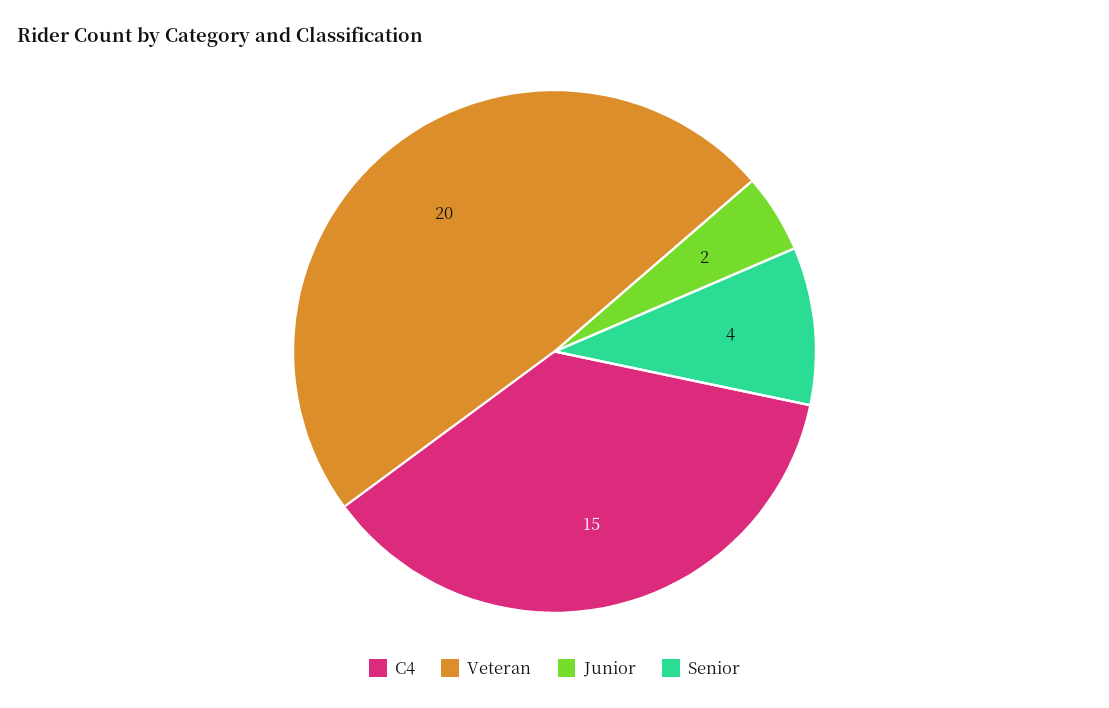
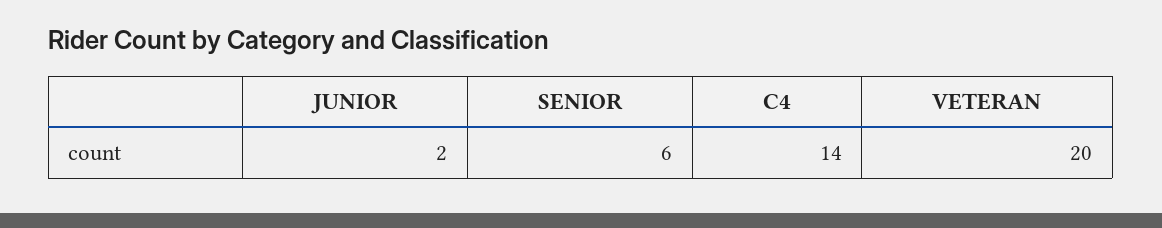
C4: 15 -> 14
Senior: 4 -> 6

